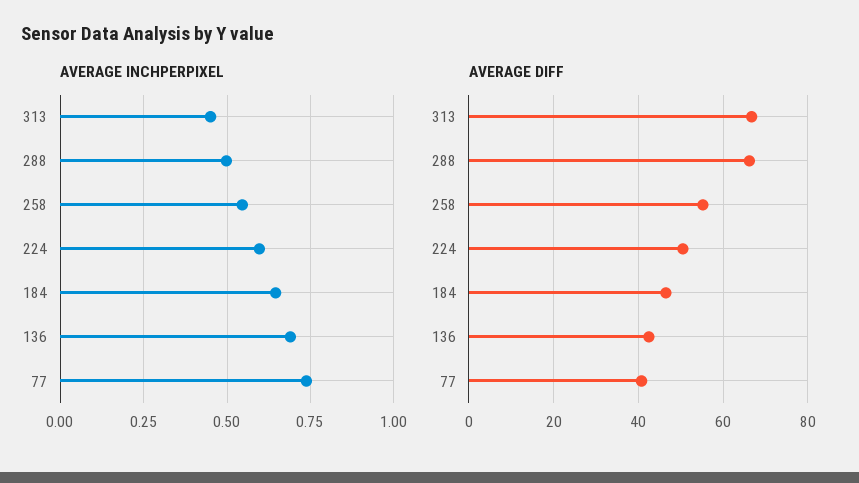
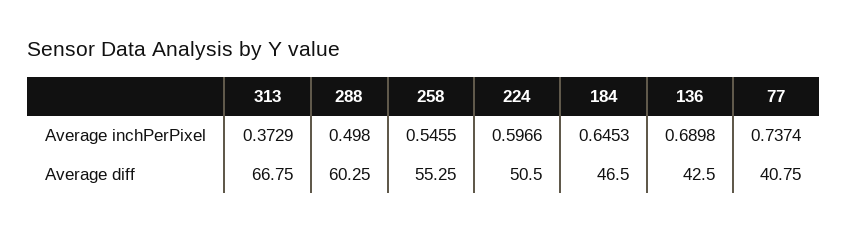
AVERAGE INCHPERPIXEL, 313: 0.45 -> 0.3729
AVERAGE DIFF, 288: 66 -> 60.25

